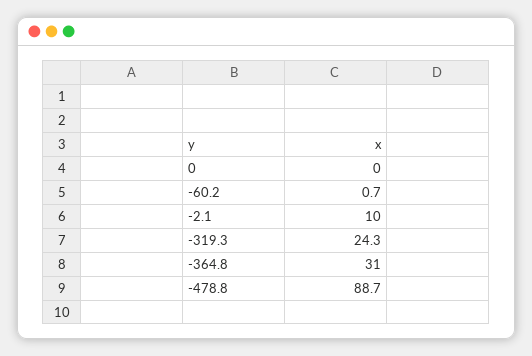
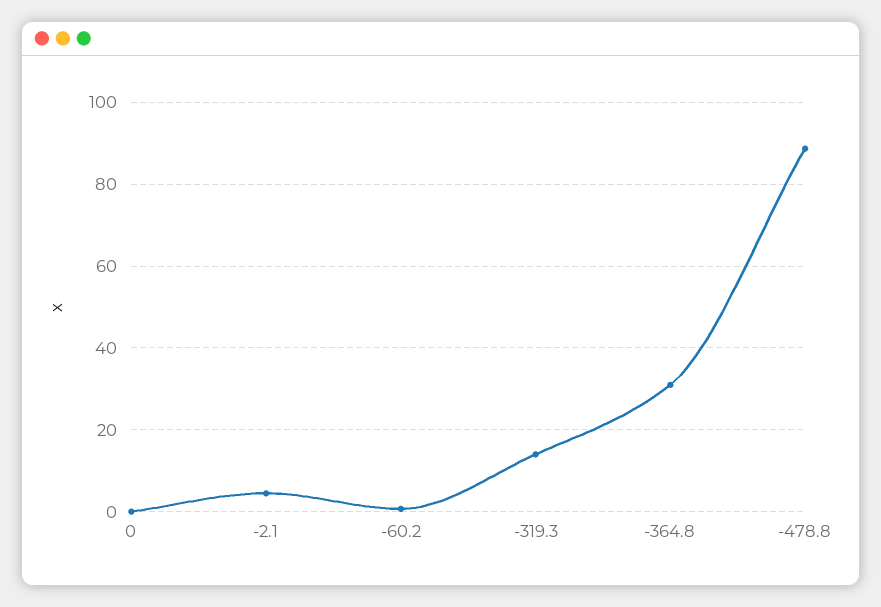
-2.1: 10 -> 4
-319.3: 24.3 -> 14

